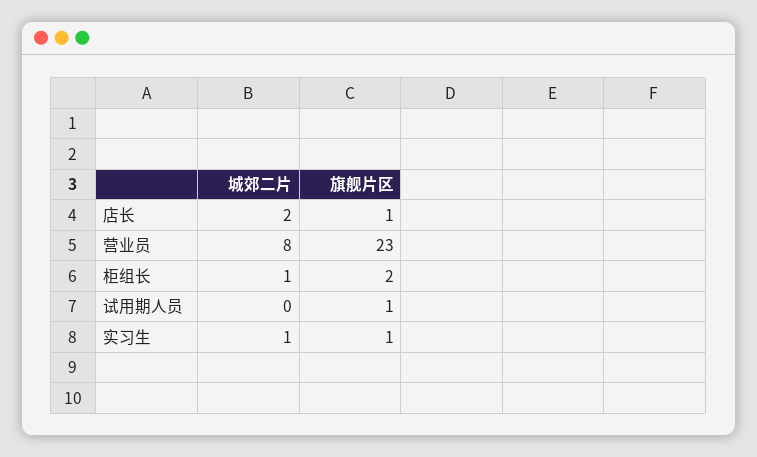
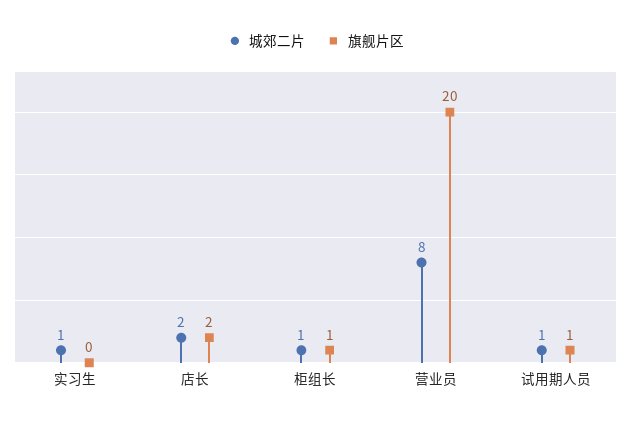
旗舰片区, 店长: 1 -> 2
旗舰片区, 营业员: 23 -> 20
旗舰片区, 柜组长: 2 -> 1
城郊二片, 试用期人员: 0 -> 1
旗舰片区, 实习生: 1 -> 0

